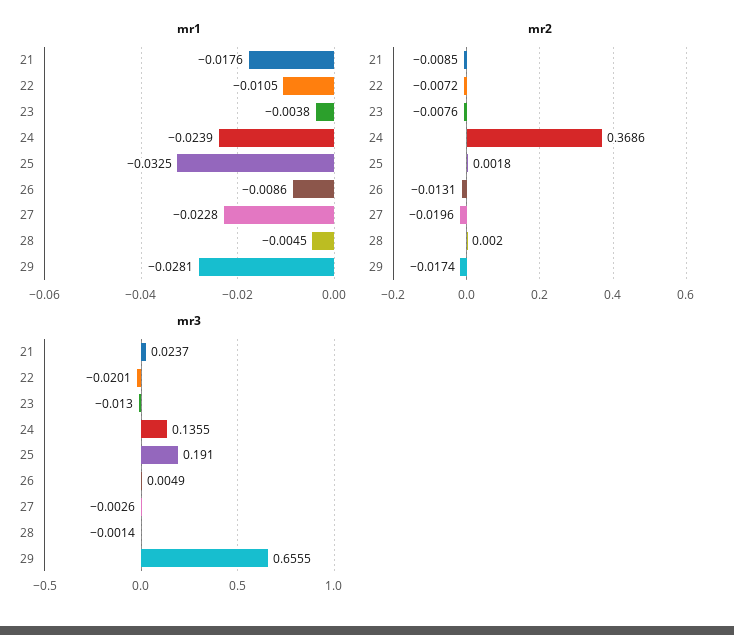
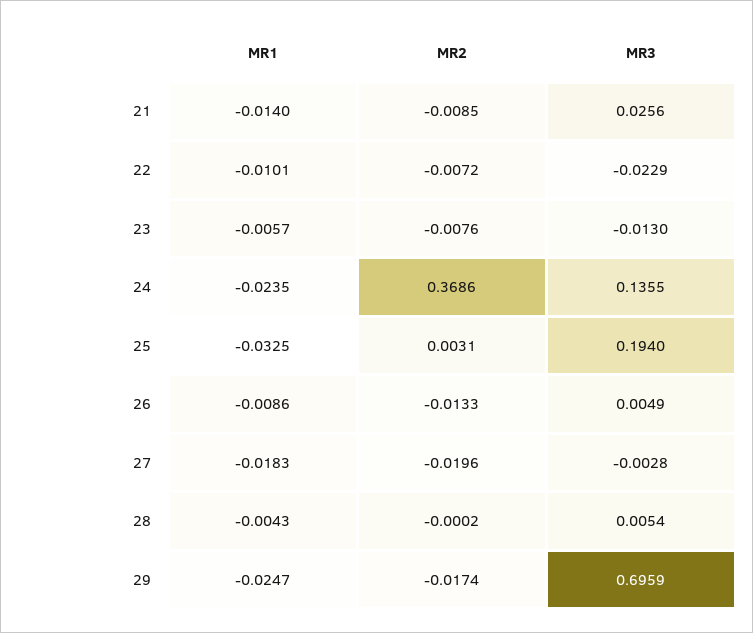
mr1, 21: -0.0176 -> -0.014
mr1, 22: -0.0105 -> -0.0101
mr1, 23: -0.0038 -> -0.0057
mr1, 24: -0.0239 -> -0.0235
mr1, 27: -0.0228 -> -0.0183
mr1, 28: -0.0045 -> -0.0043
mr1, 29: -0.0281 -> -0.0247
mr2, 25: 0.0018 -> 0.0031
mr2, 26: -0.0131 -> -0.0133
mr2, 28: 0.002 -> -0.0002
mr3, 21: 0.0237 -> 0.0256
mr3, 22: -0.0201 -> -0.0229
mr3, 25: 0.191 -> 0.194
mr3, 27: -0.0026 -> -0.0028
mr3, 28: -0.0014 -> 0.0054
mr3, 29: 0.6555 -> 0.6959

